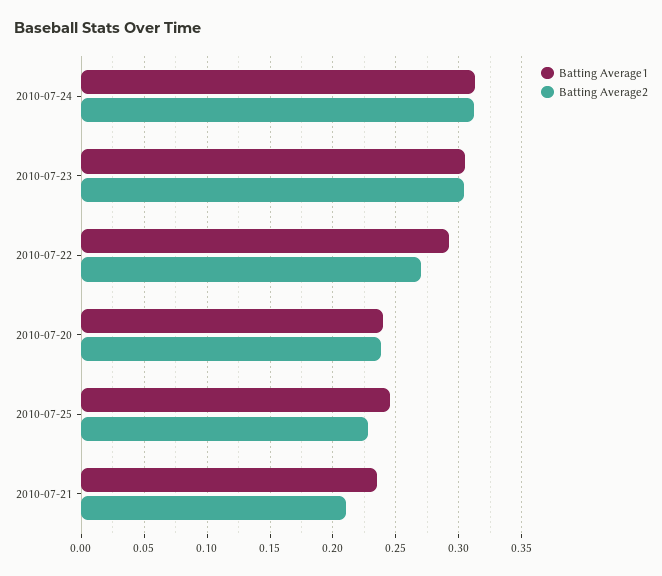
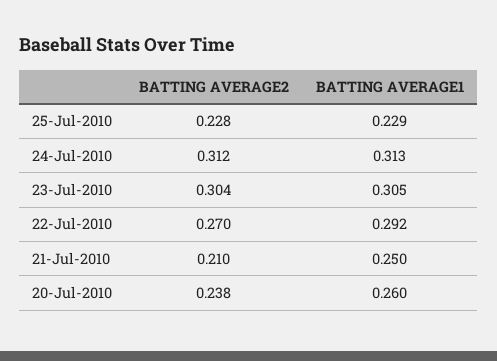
Batting Average1, 2010-07-20: 0.24 -> 0.26
Batting Average1, 2010-07-25: 0.245 -> 0.229
Batting Average1, 2010-07-21: 0.235 -> 0.25

